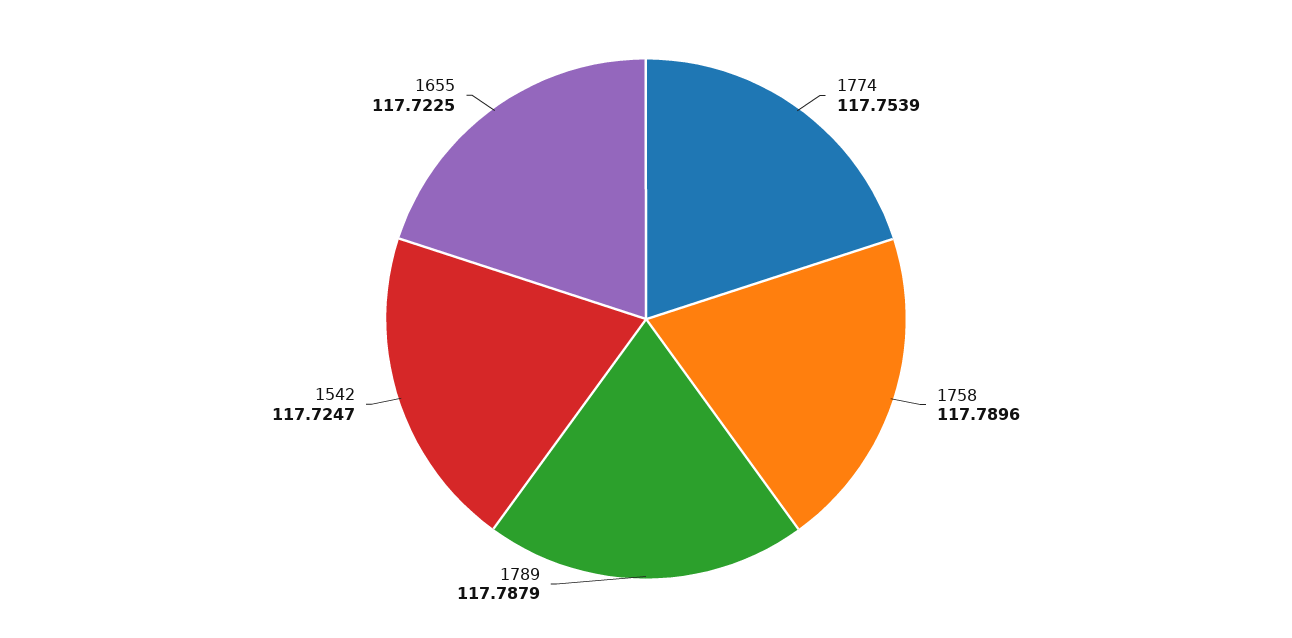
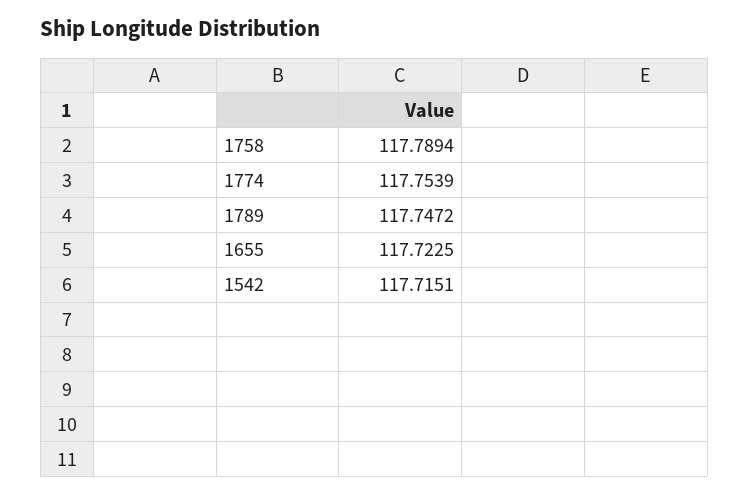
1758: 117.7896 -> 117.7894
1789: 117.7879 -> 117.7472
1542: 117.7247 -> 117.7151

